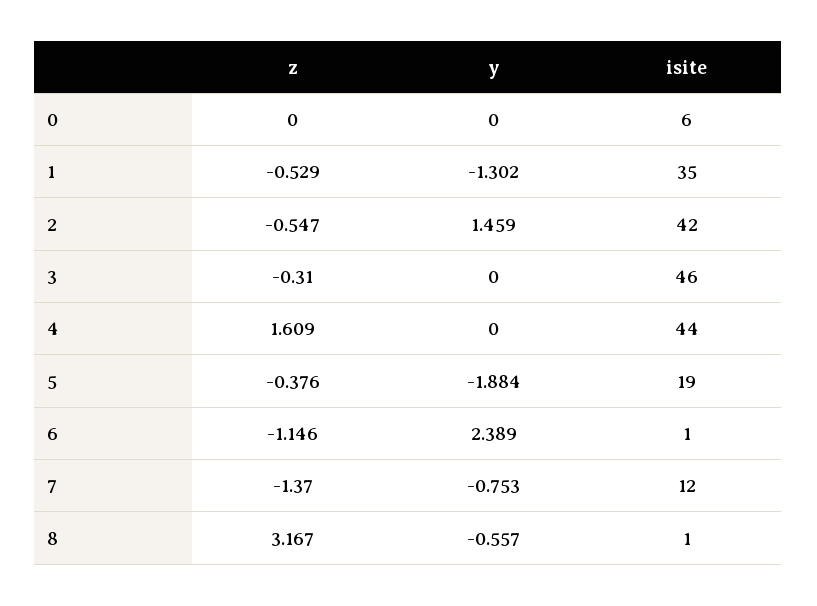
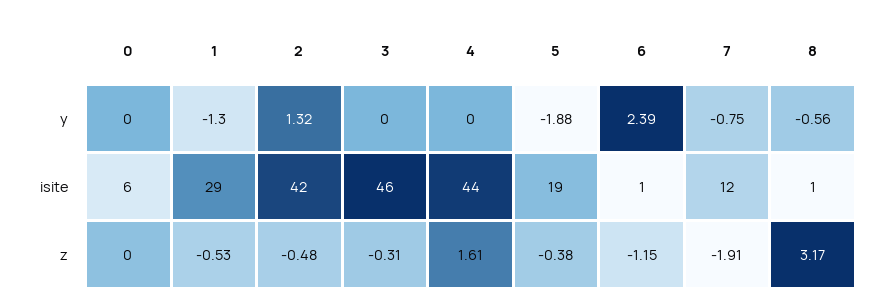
isite, 1: 35 -> 29
z, 2: -0.547 -> -0.48
y, 2: 1.459 -> 1.32
z, 7: -1.37 -> -1.91

